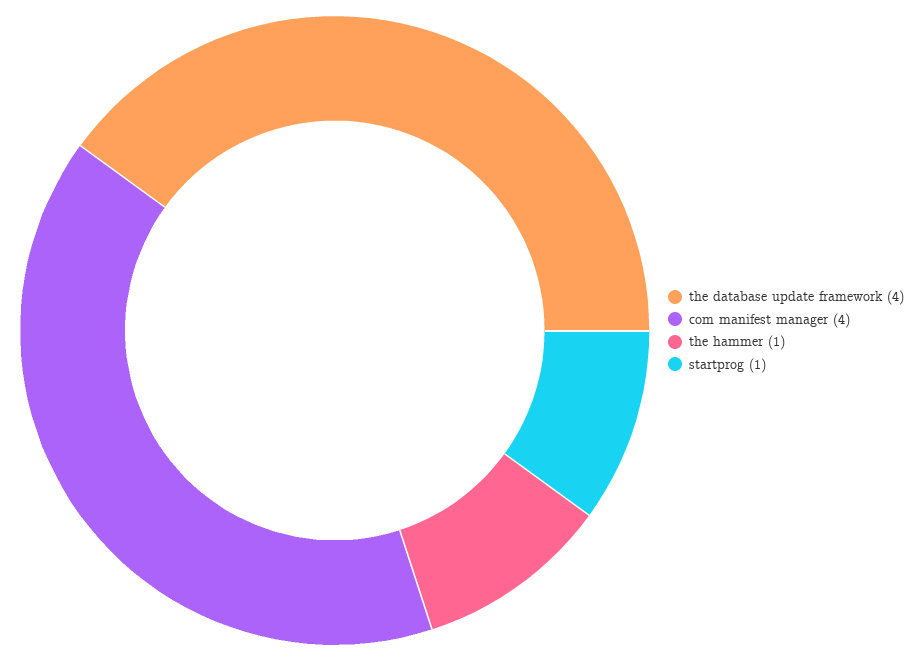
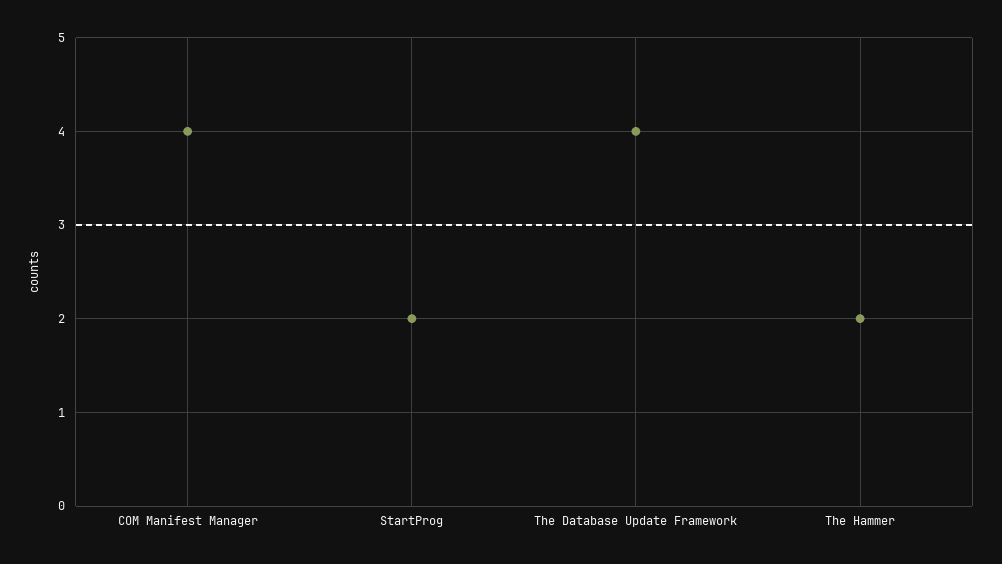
the hammer: 1 -> 2
startprog: 1 -> 2

